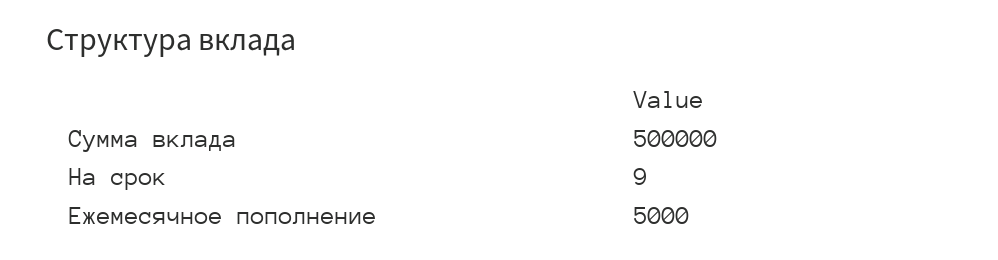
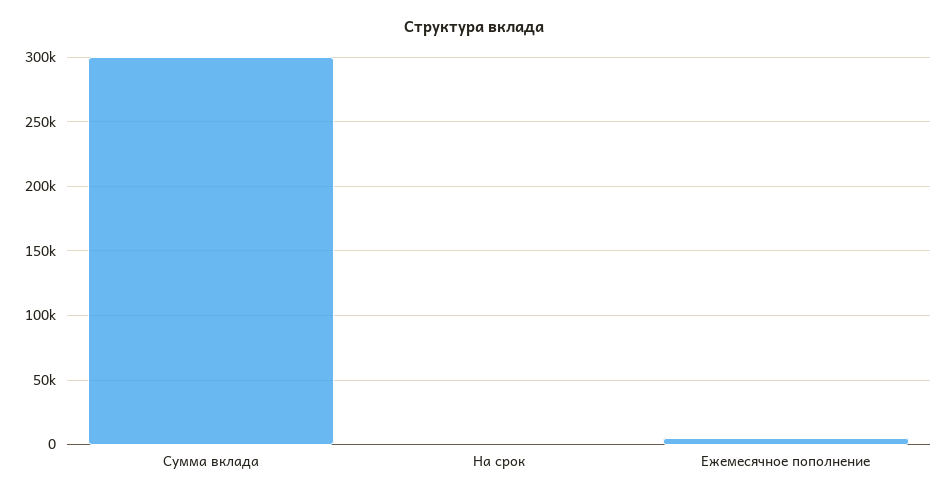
Сумма вклада: 500000 -> 300000

